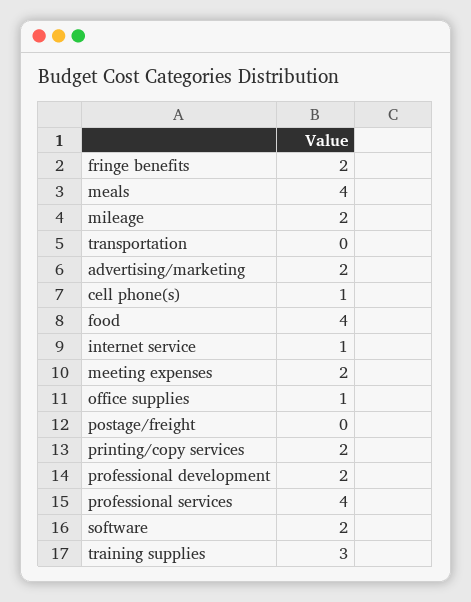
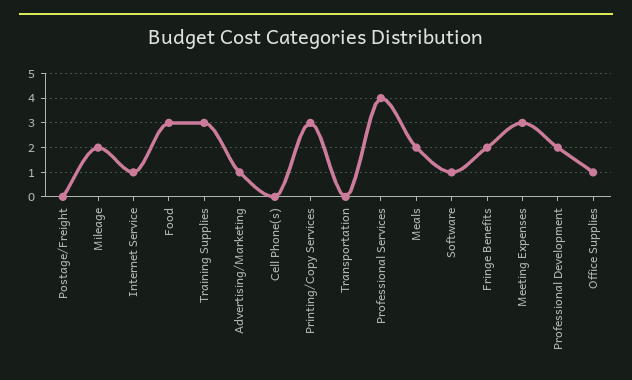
meals: 4 -> 2
advertising/marketing: 2 -> 1
cell phone(s): 1 -> 0
food: 4 -> 3
meeting expenses: 2 -> 3
printing/copy services: 2 -> 3
software: 2 -> 1

